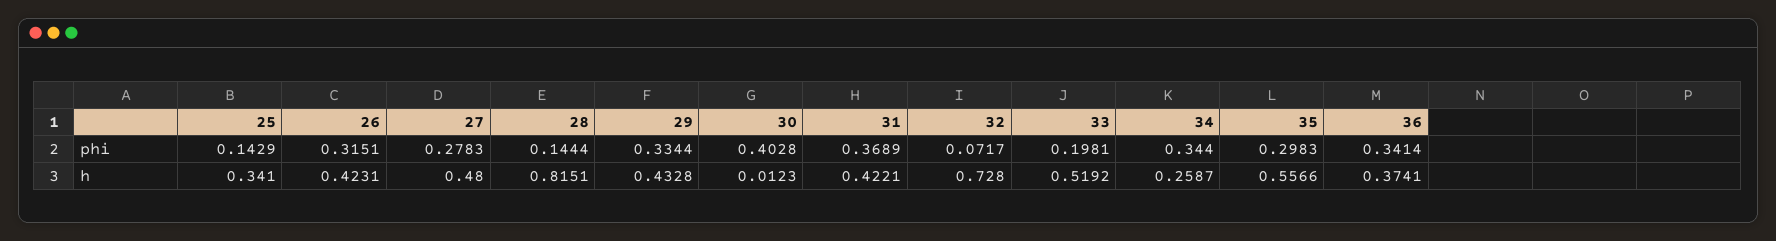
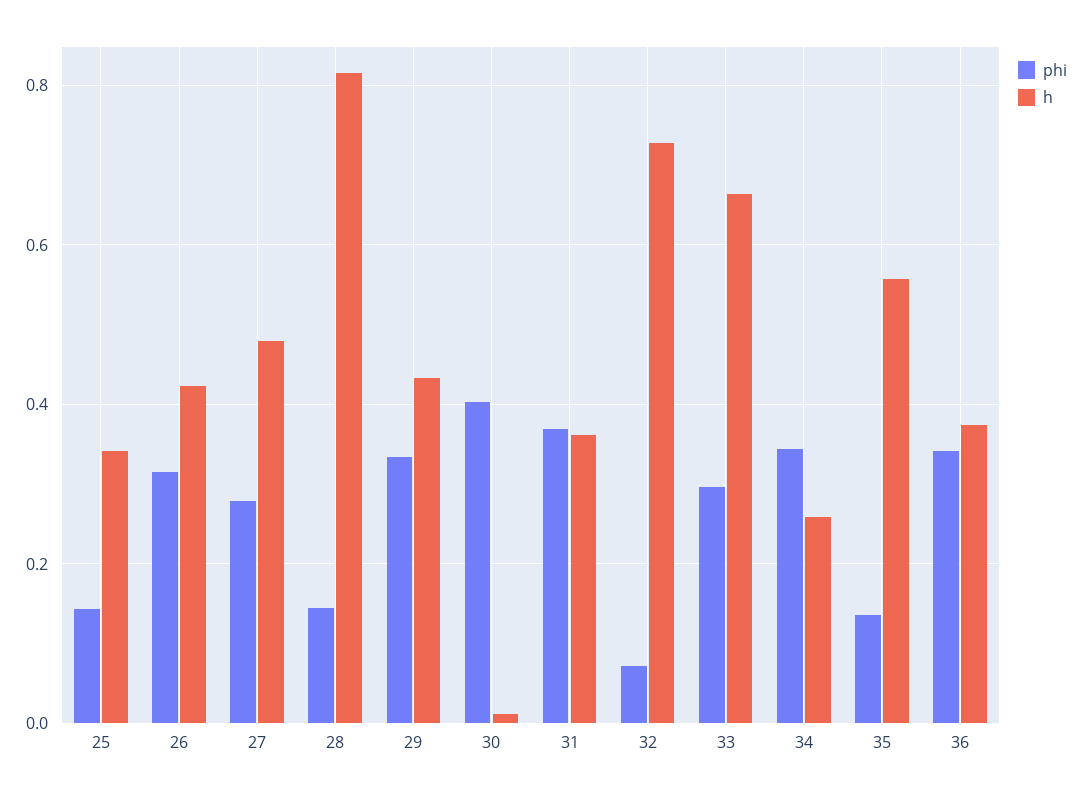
phi, 33: 0.1981 -> 0.3
phi, 35: 0.2983 -> 0.14
h, 31: 0.4221 -> 0.36
h, 33: 0.5192 -> 0.66

